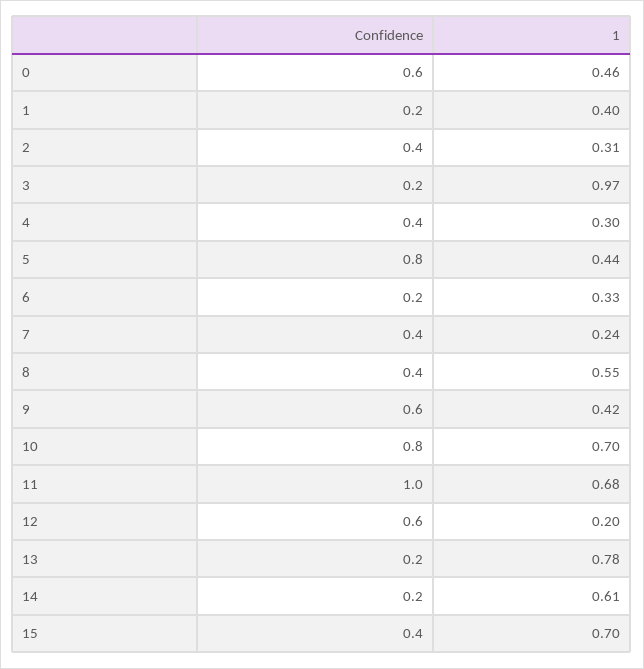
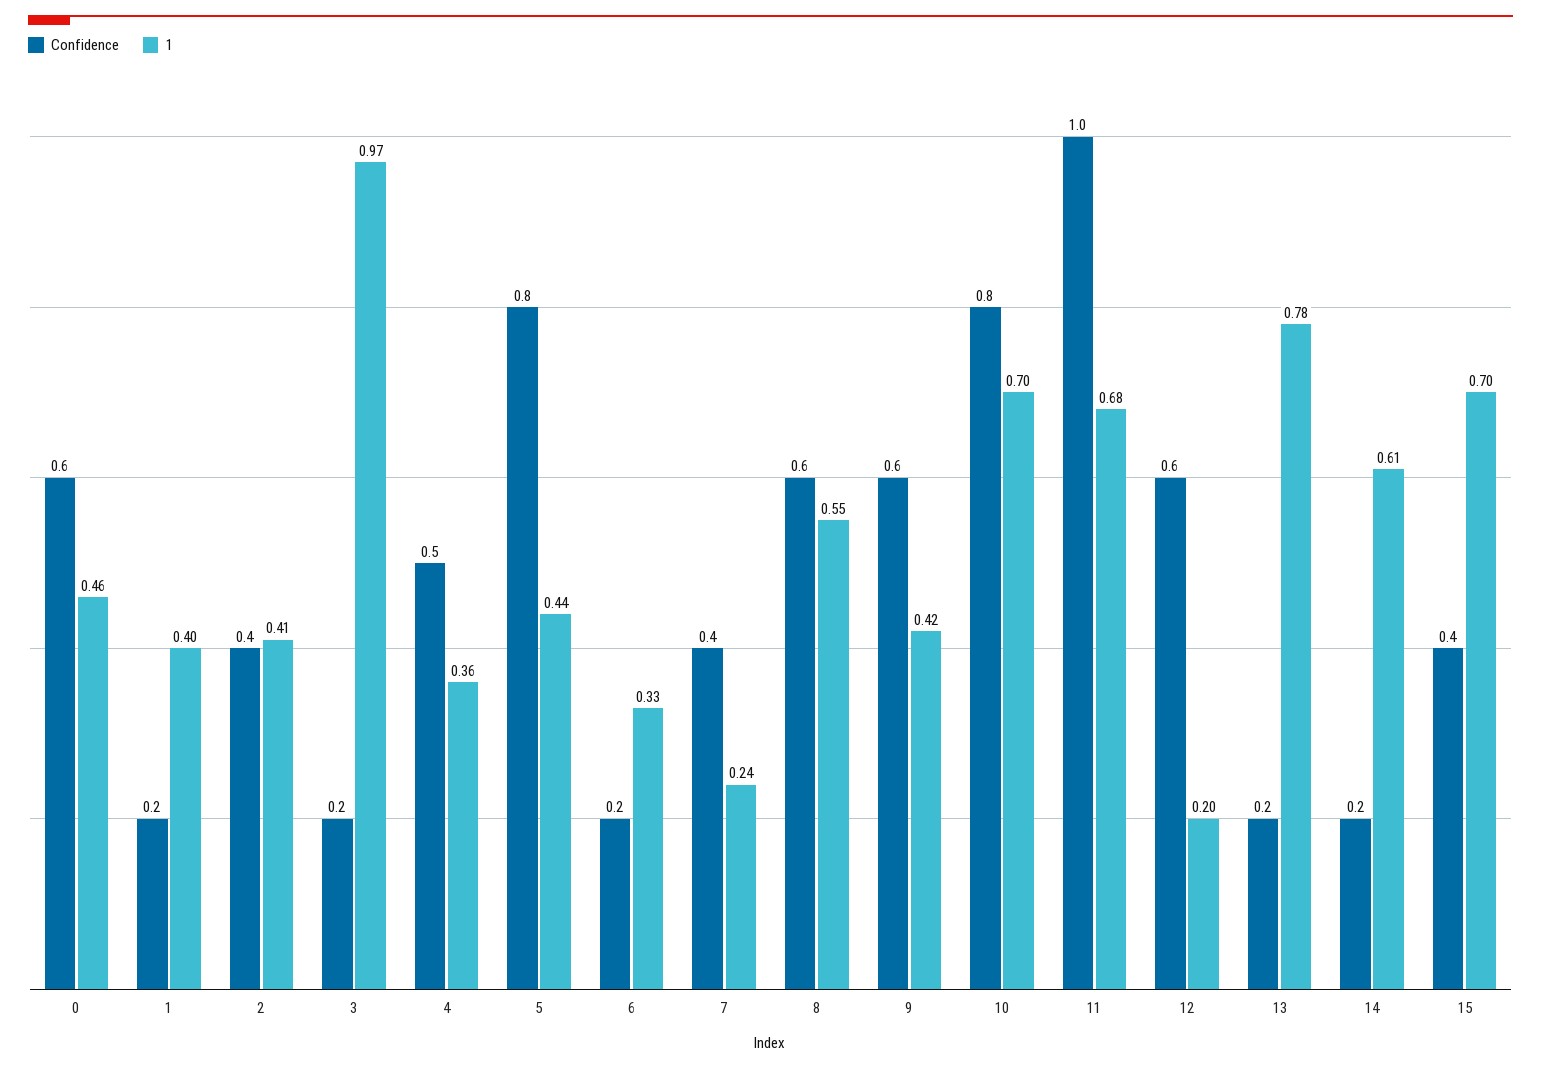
1, 2: 0.31 -> 0.41
Confidence, 4: 0.4 -> 0.5
1, 4: 0.3 -> 0.36
Confidence, 8: 0.4 -> 0.6

